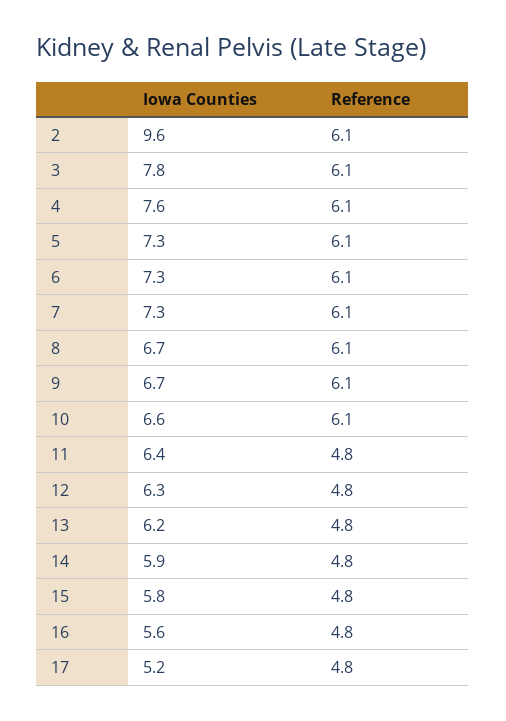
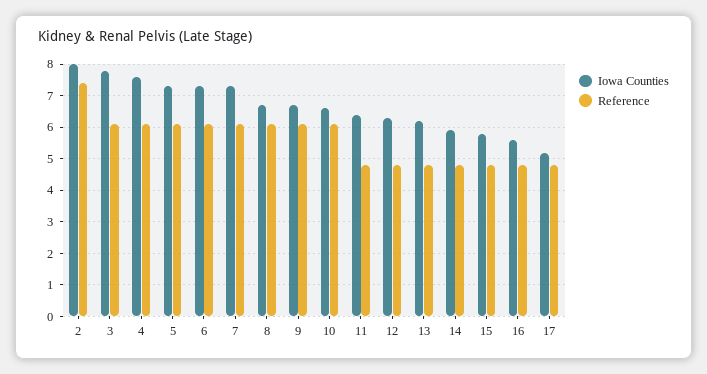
Iowa Counties, 2: 9.6 -> 8
Reference, 2: 6.1 -> 7.5

